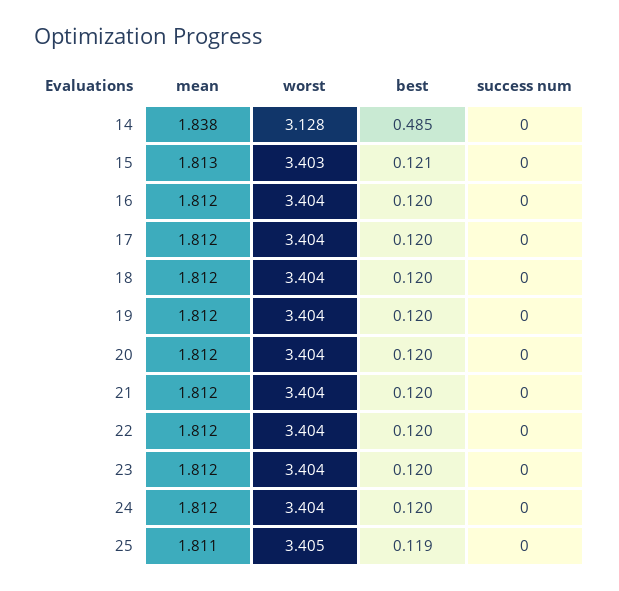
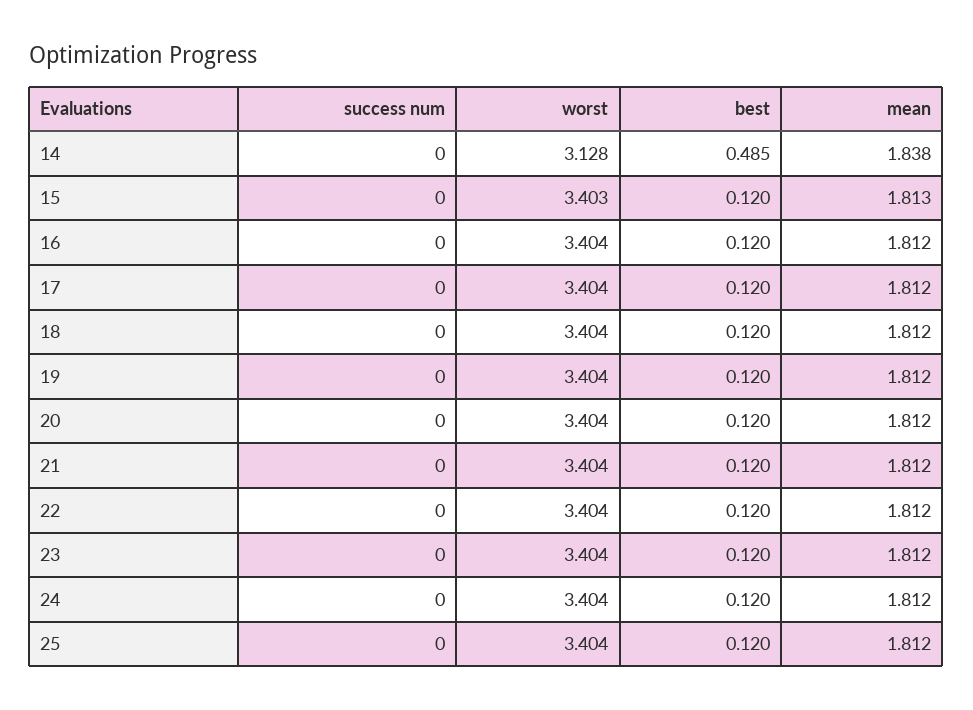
best, 15: 0.121 -> 0.12
mean, 25: 1.811 -> 1.812
worst, 25: 3.405 -> 3.404
best, 25: 0.119 -> 0.12

